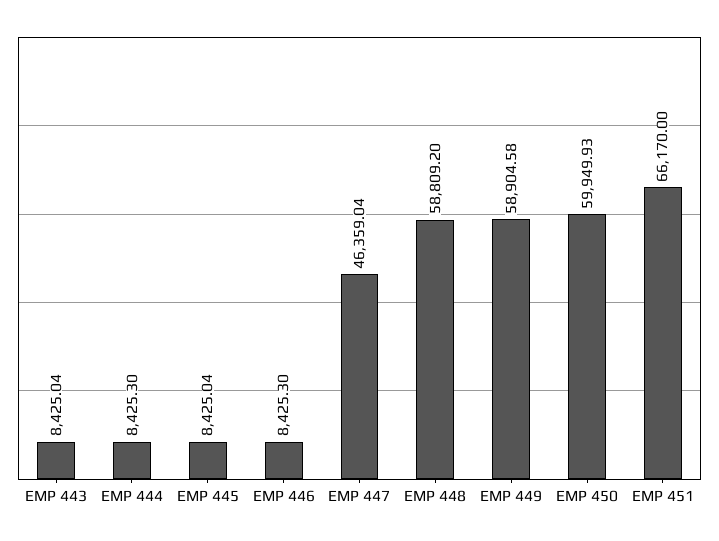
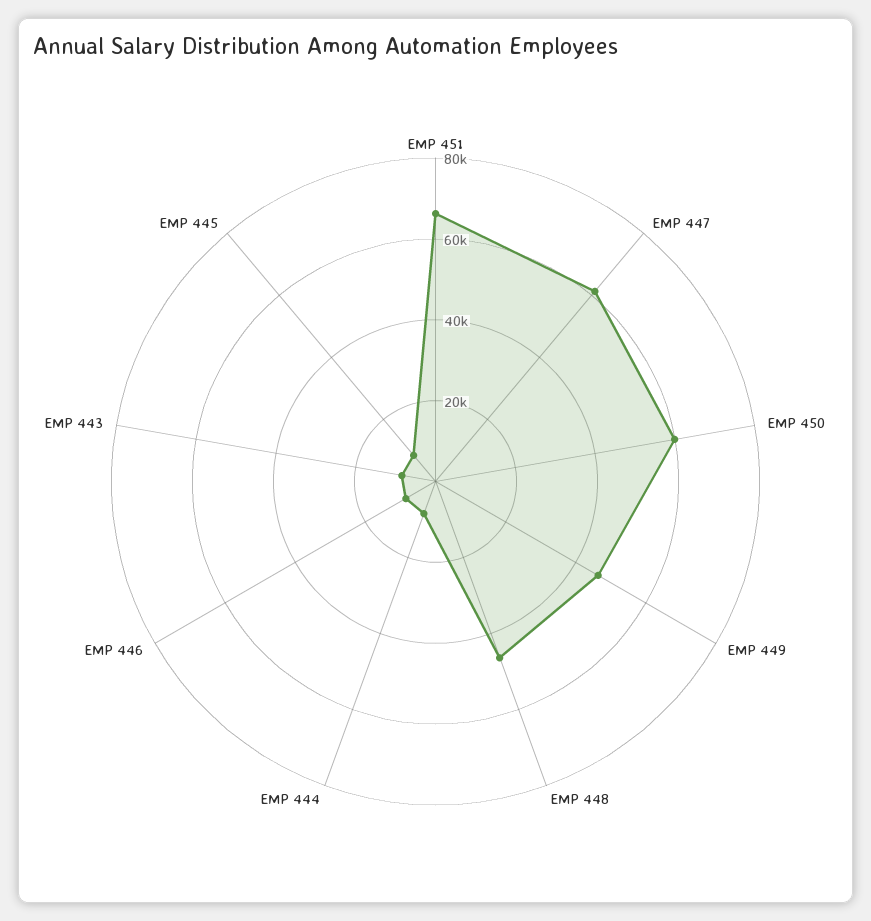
EMP 447: 46359.04 -> 60000
EMP 448: 58809.2 -> 45000
EMP 449: 58904.58 -> 45000

